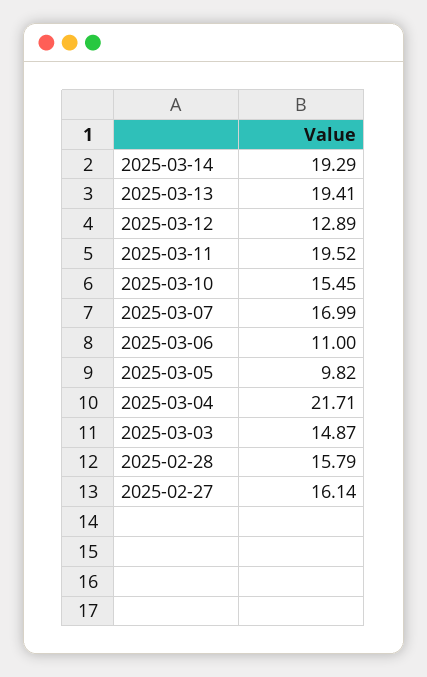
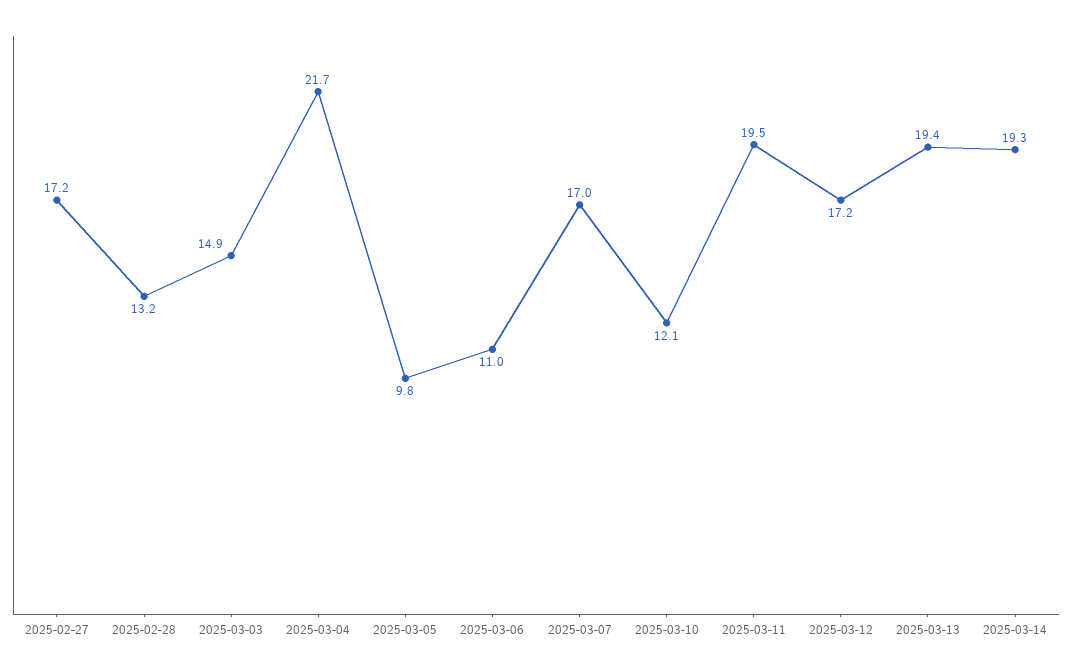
2025-03-12: 12.89 -> 17.2
2025-03-10: 15.45 -> 12.1
2025-02-28: 15.79 -> 13.2
2025-02-27: 16.14 -> 17.2

